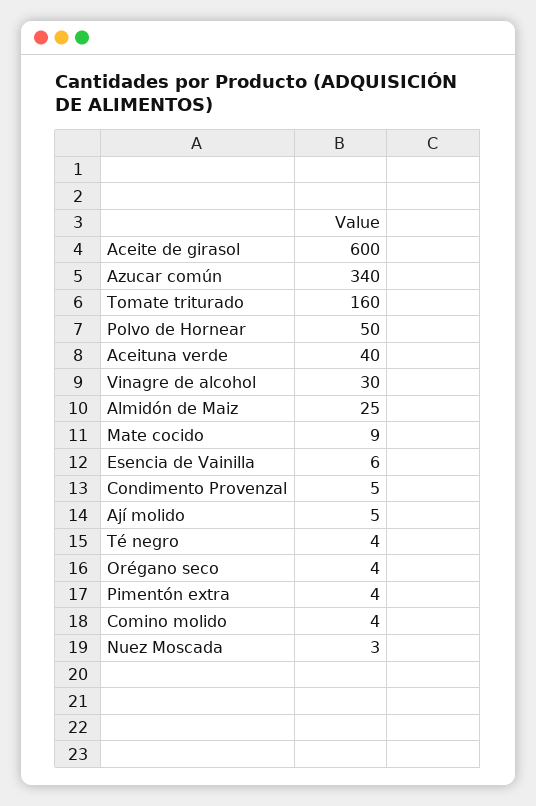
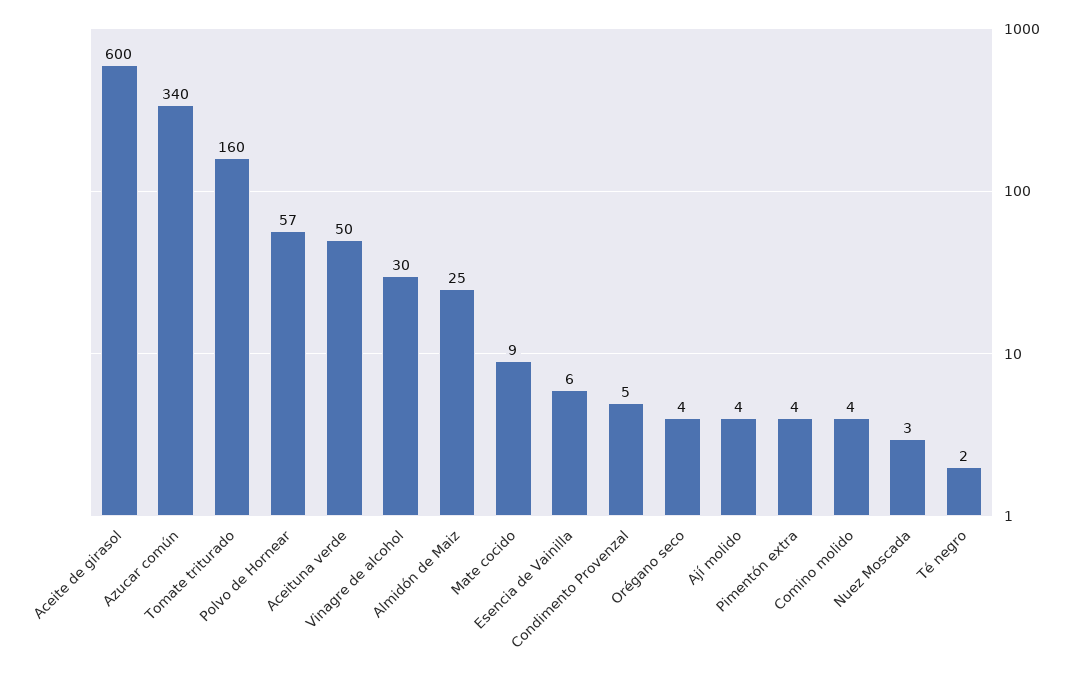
Polvo de Hornear: 50 -> 57
Aceituna verde: 40 -> 50
Ají molido: 5 -> 4
Té negro: 4 -> 2

